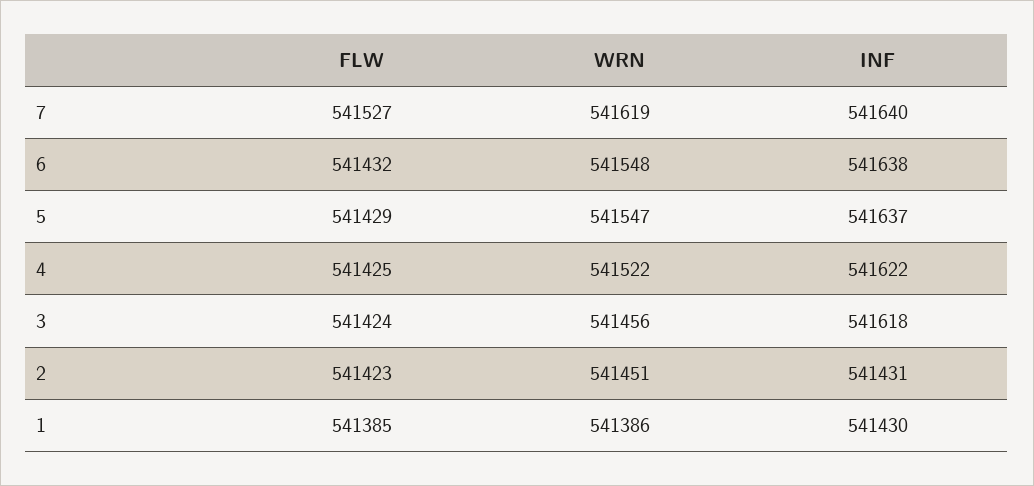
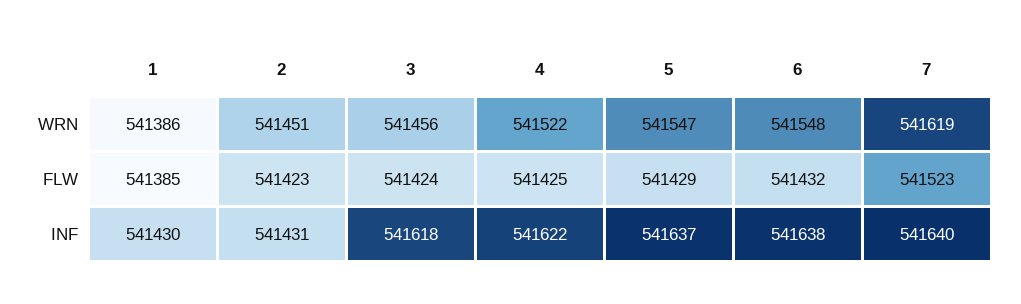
FLW, 7: 541527 -> 541523

